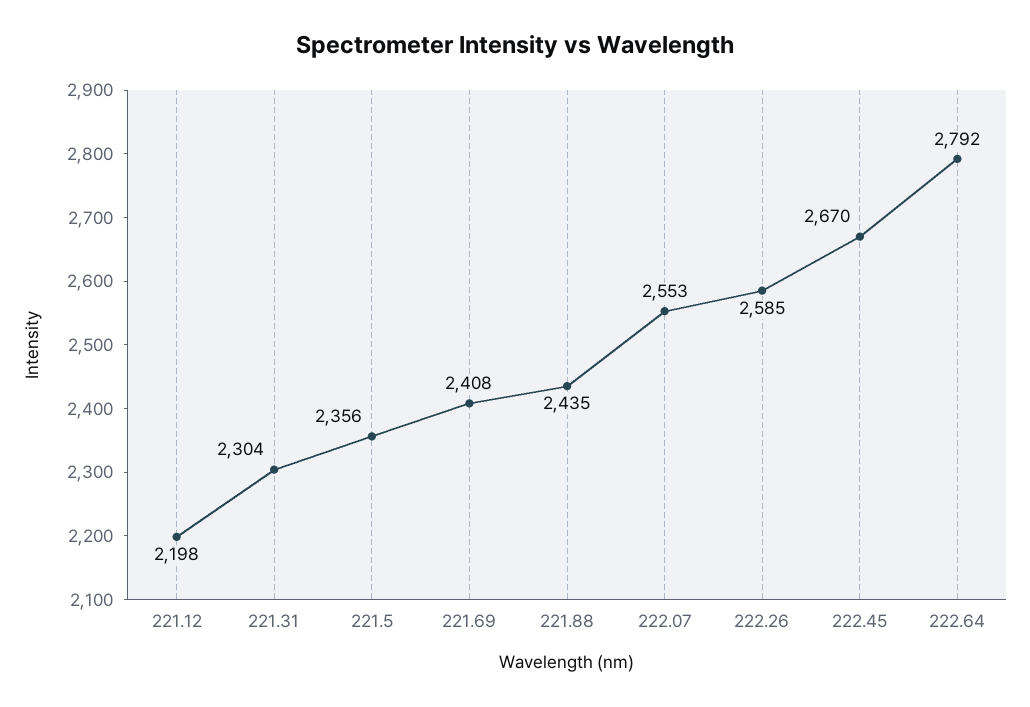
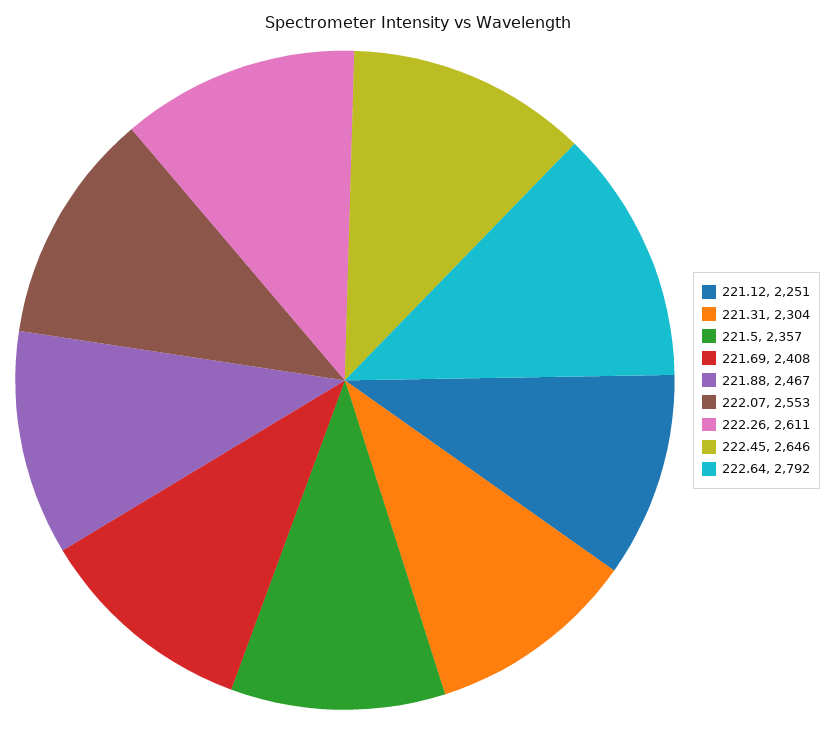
221.12: 2198 -> 2251
221.5: 2356 -> 2357
221.88: 2435 -> 2467
222.26: 2585 -> 2611
222.45: 2670 -> 2646

